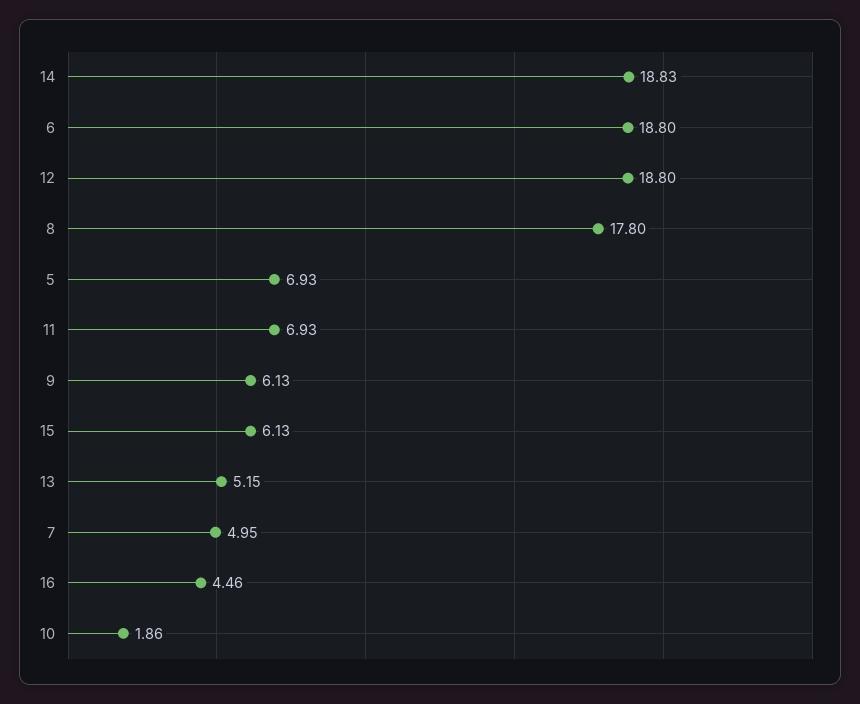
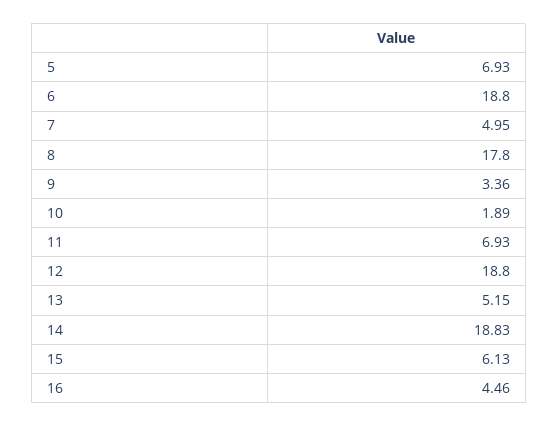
9: 6.13 -> 3.36
10: 1.86 -> 1.89

